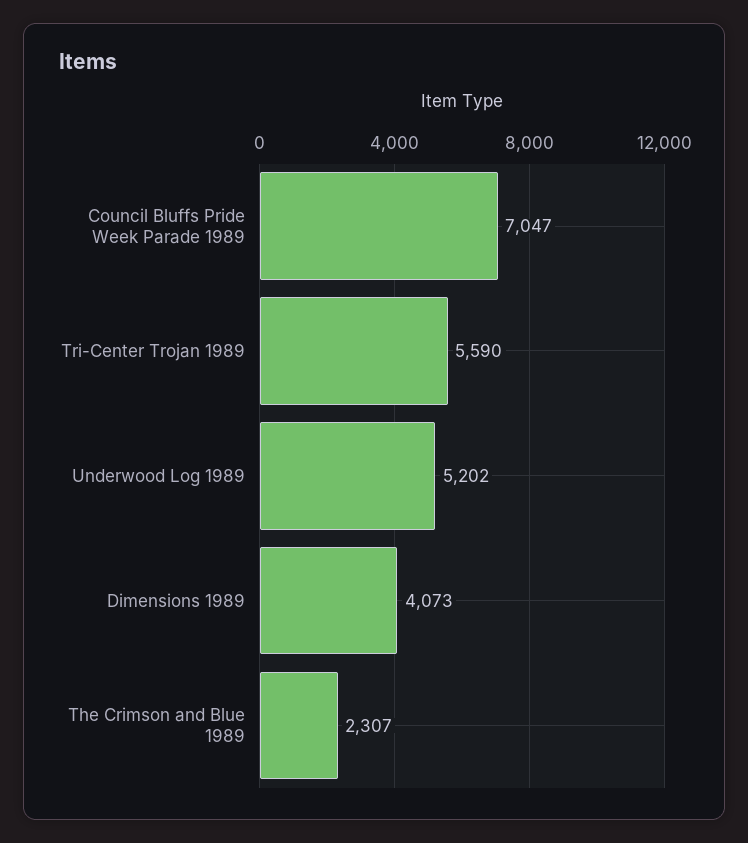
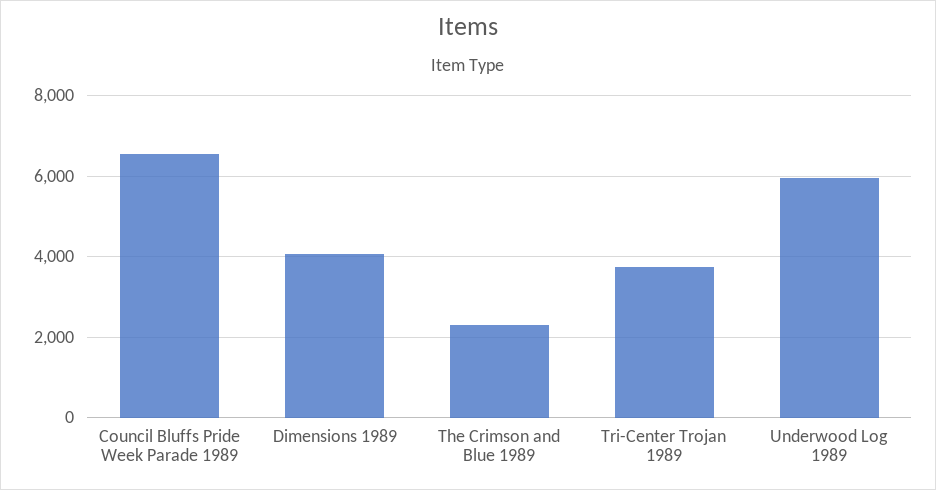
Council Bluffs Pride Week Parade 1989: 7047 -> 6600
Tri-Center Trojan 1989: 5590 -> 3800
Underwood Log 1989: 5202 -> 6000

